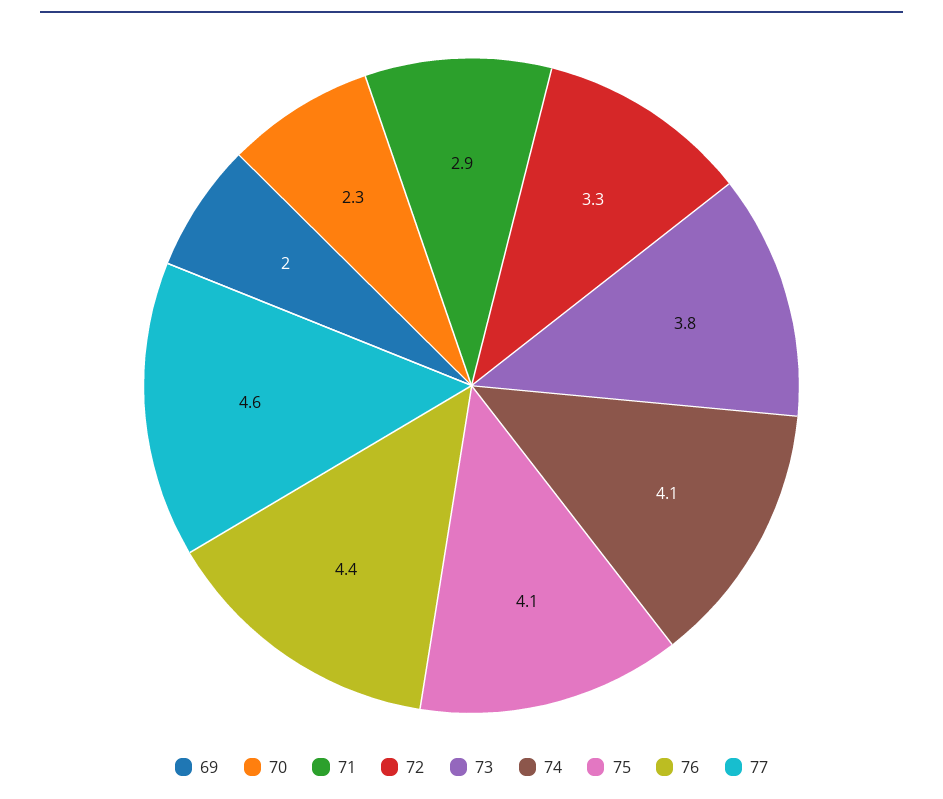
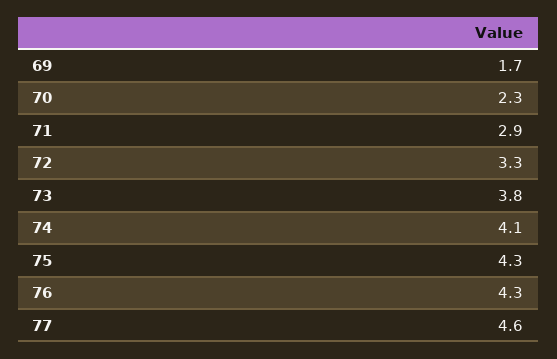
69: 2 -> 1.7
75: 4.1 -> 4.3
76: 4.4 -> 4.3

